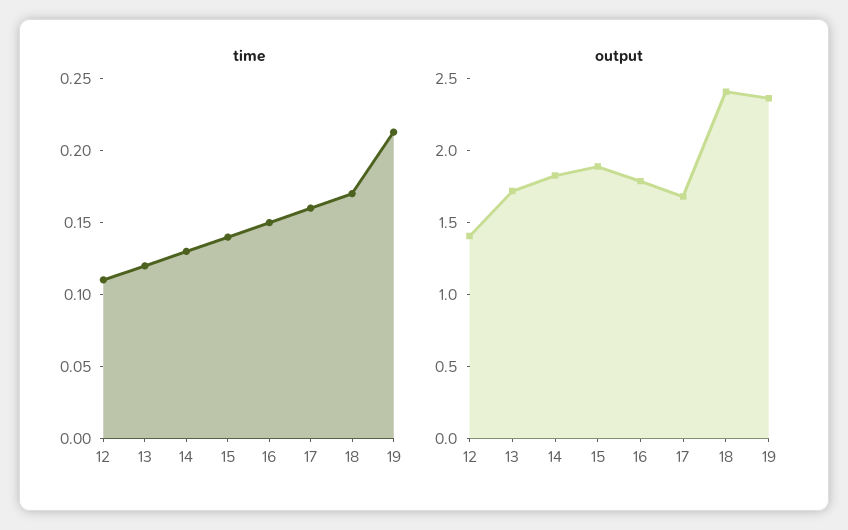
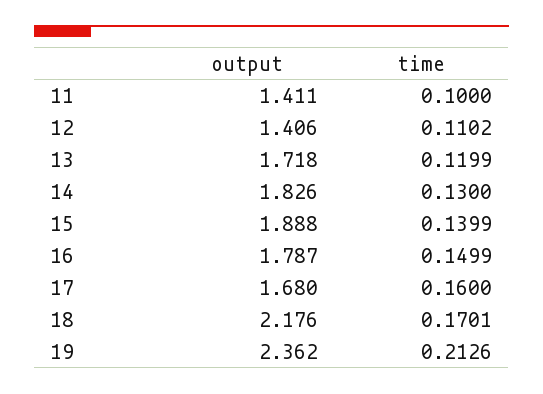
output, 18: 2.4 -> 2.176
output, 11: none -> 1.411
time, 11: none -> 0.1

